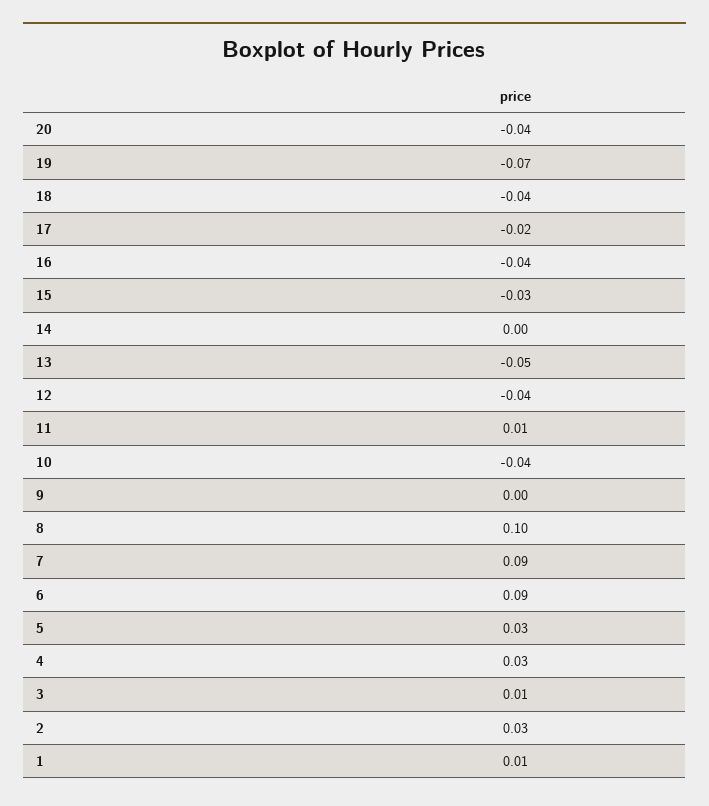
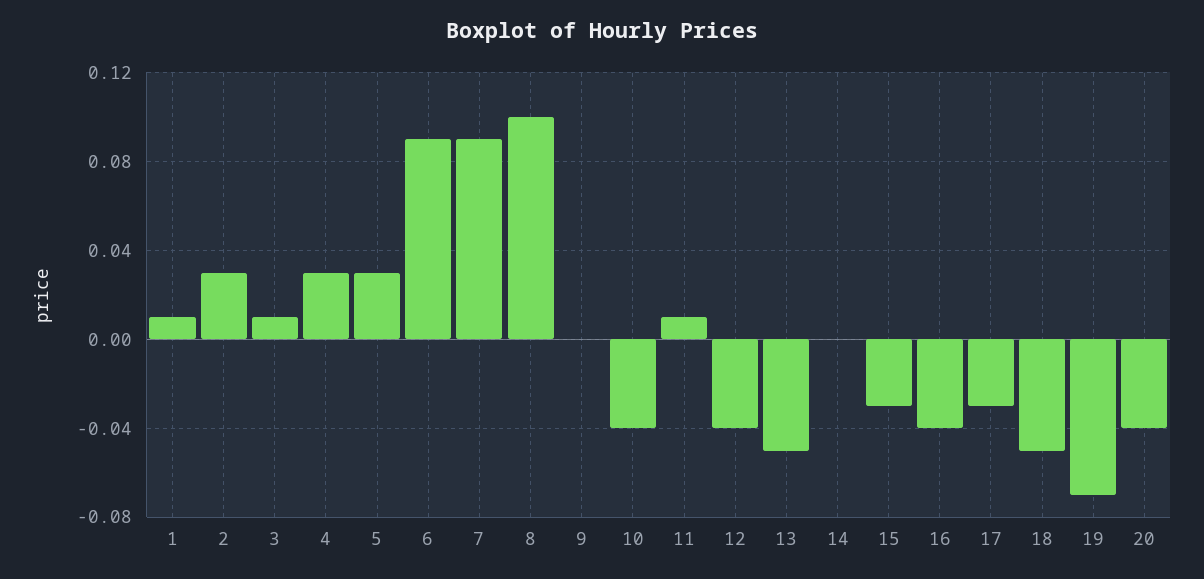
18: -0.04 -> -0.05
17: -0.02 -> -0.03

